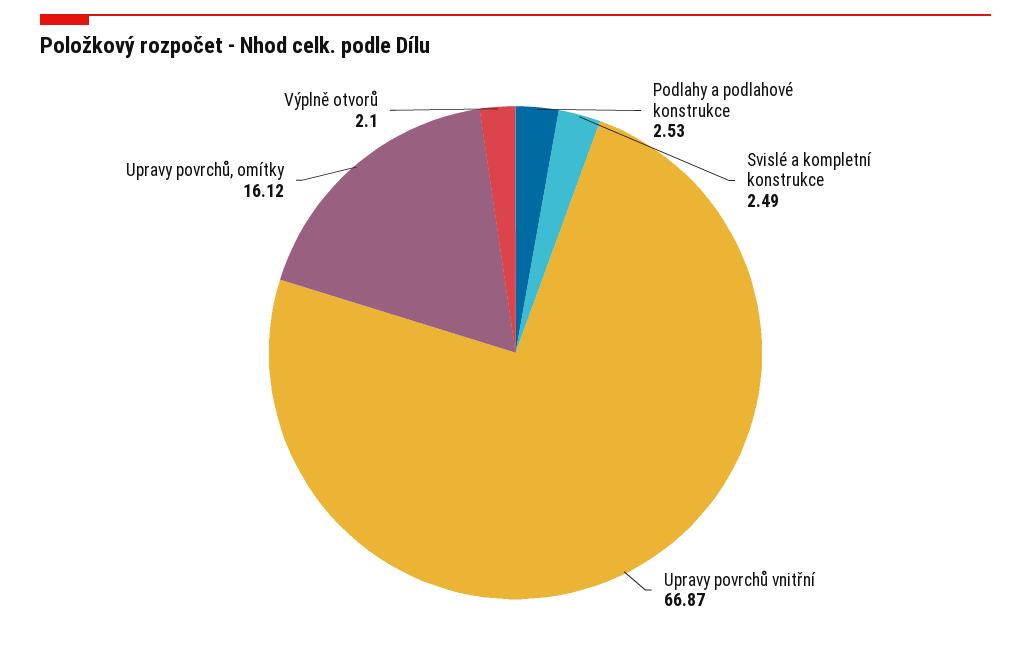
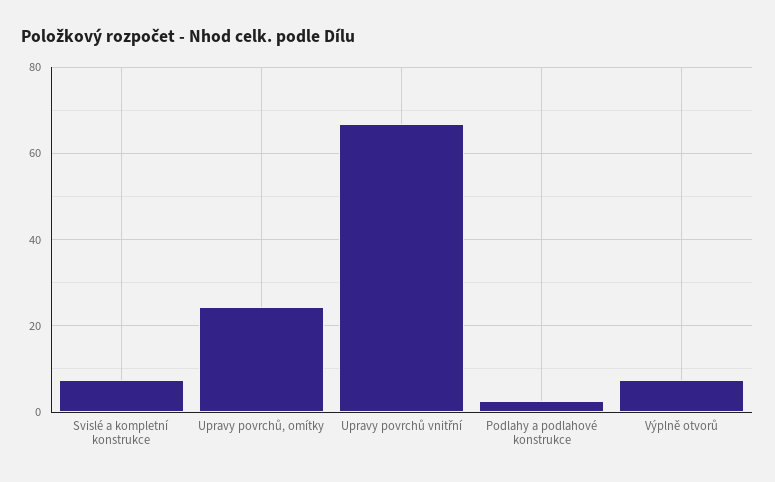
Svislé a kompletní konstrukce: 2.49 -> 8
Upravy povrchů, omítky: 16.12 -> 24
Výplně otvorů: 2.1 -> 8

